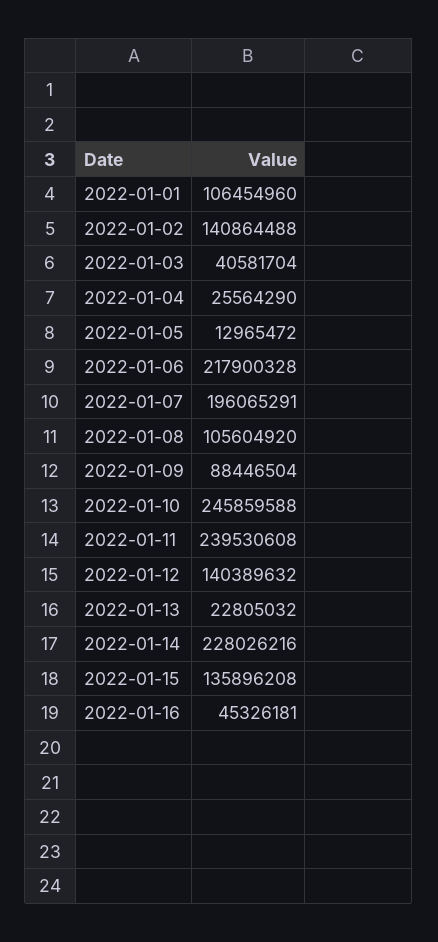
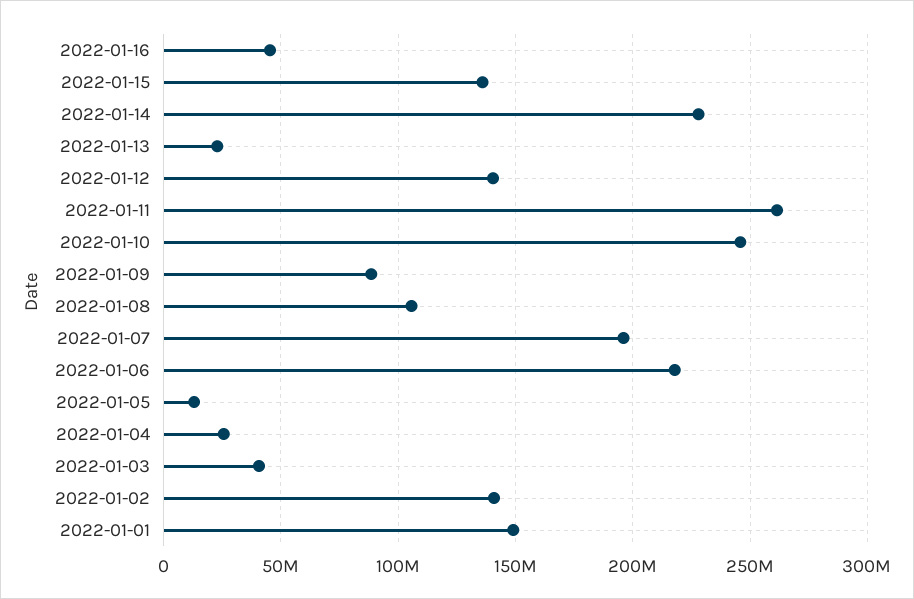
2022-01-01: 106454960 -> 150000000
2022-01-11: 239530608 -> 260000000

